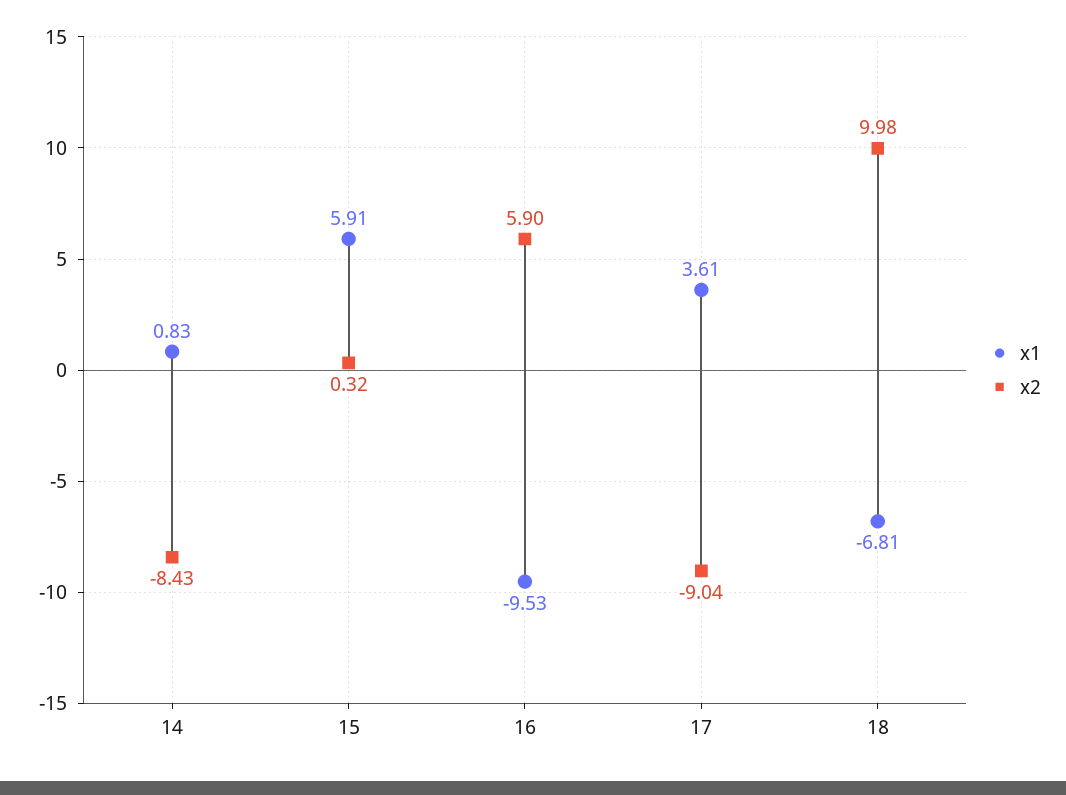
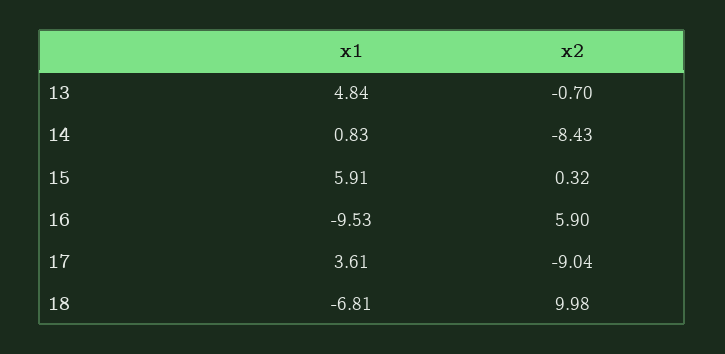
x1, 13: none -> 4.84
x2, 13: none -> -0.7

